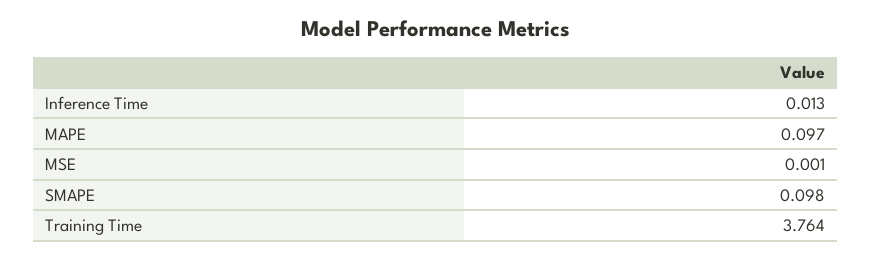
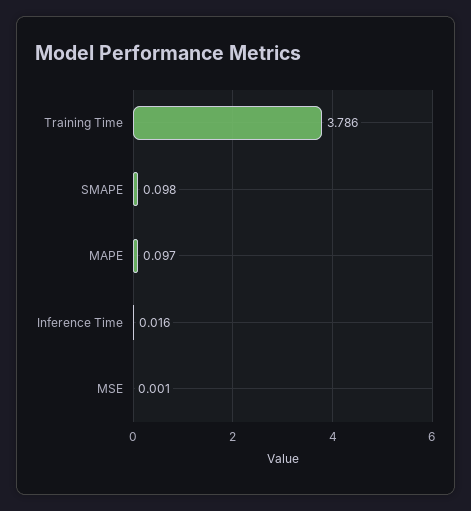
Inference Time: 0.013 -> 0.016
Training Time: 3.764 -> 3.786

